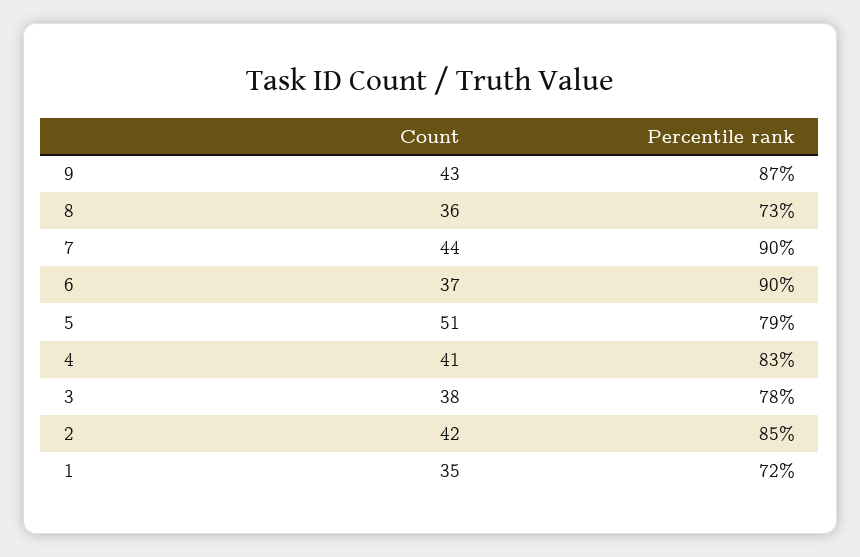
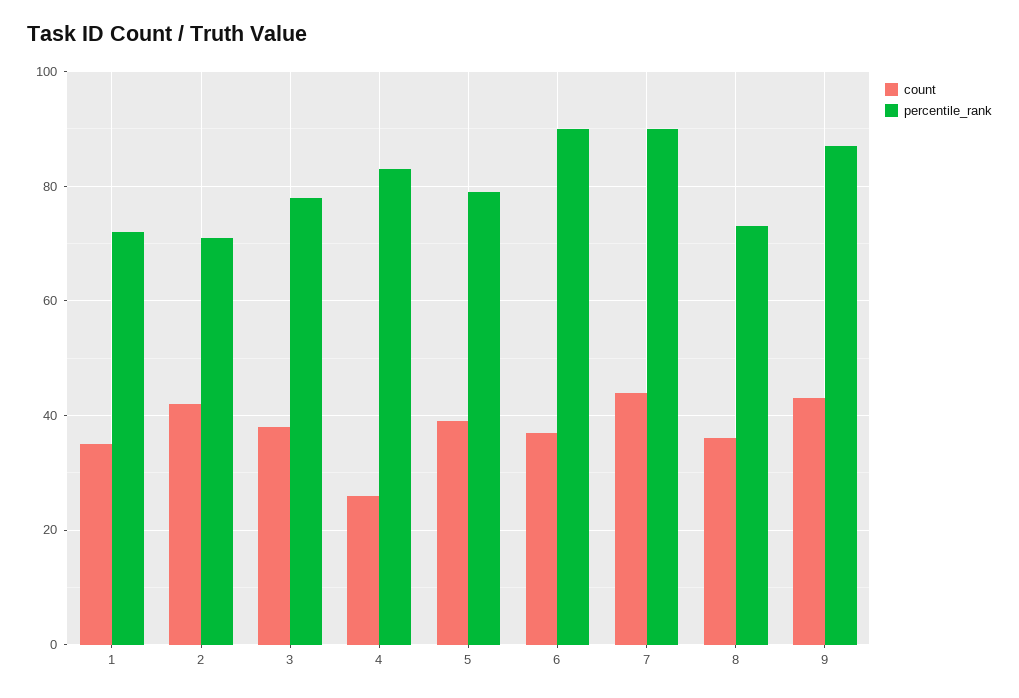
Count, 5: 51 -> 40
Count, 4: 41 -> 25
Percentile rank, 2: 85 -> 70

